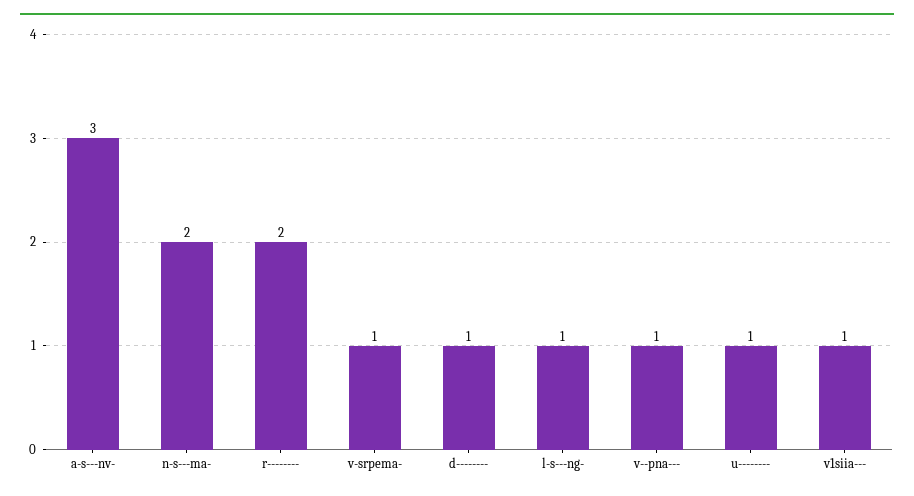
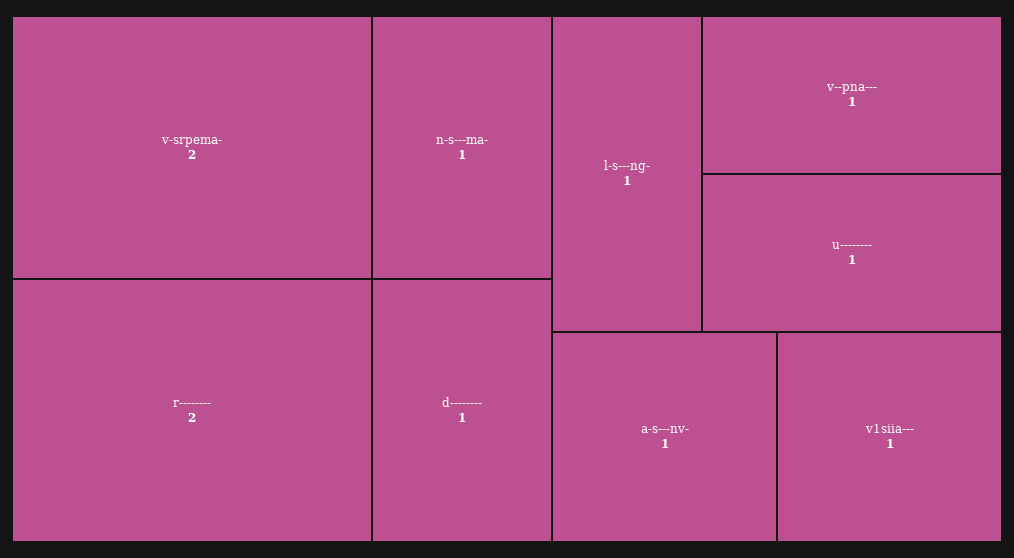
a-s---nv-: 3 -> 1
n-s---ma-: 2 -> 1
v-srpema-: 1 -> 2

